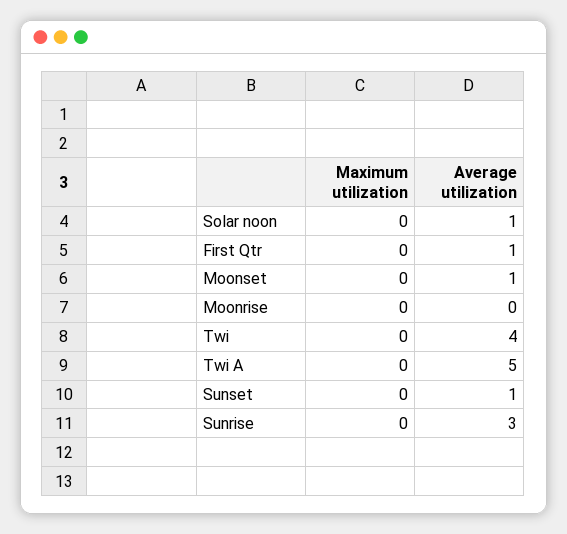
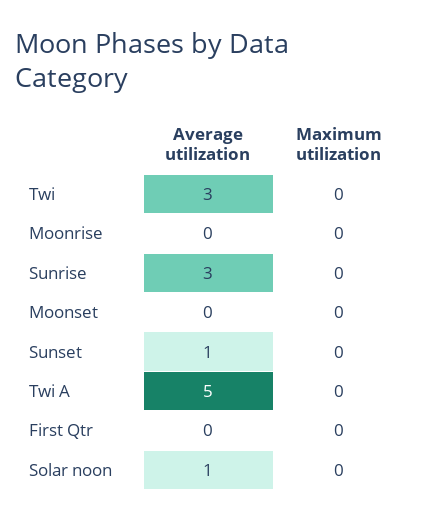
Average utilization, First Qtr: 1 -> 0
Average utilization, Moonset: 1 -> 0
Average utilization, Twi: 4 -> 3

